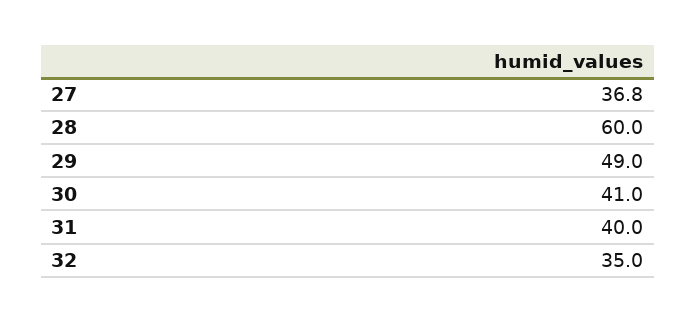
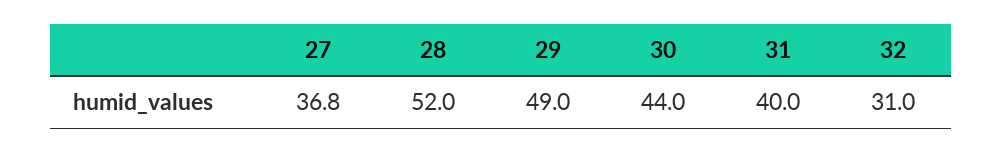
28: 60 -> 52
30: 41 -> 44
32: 35 -> 31

